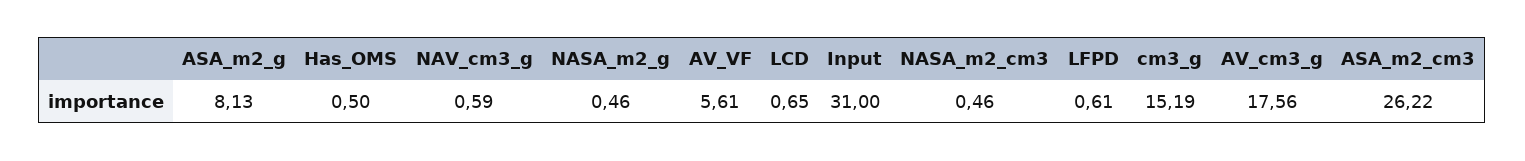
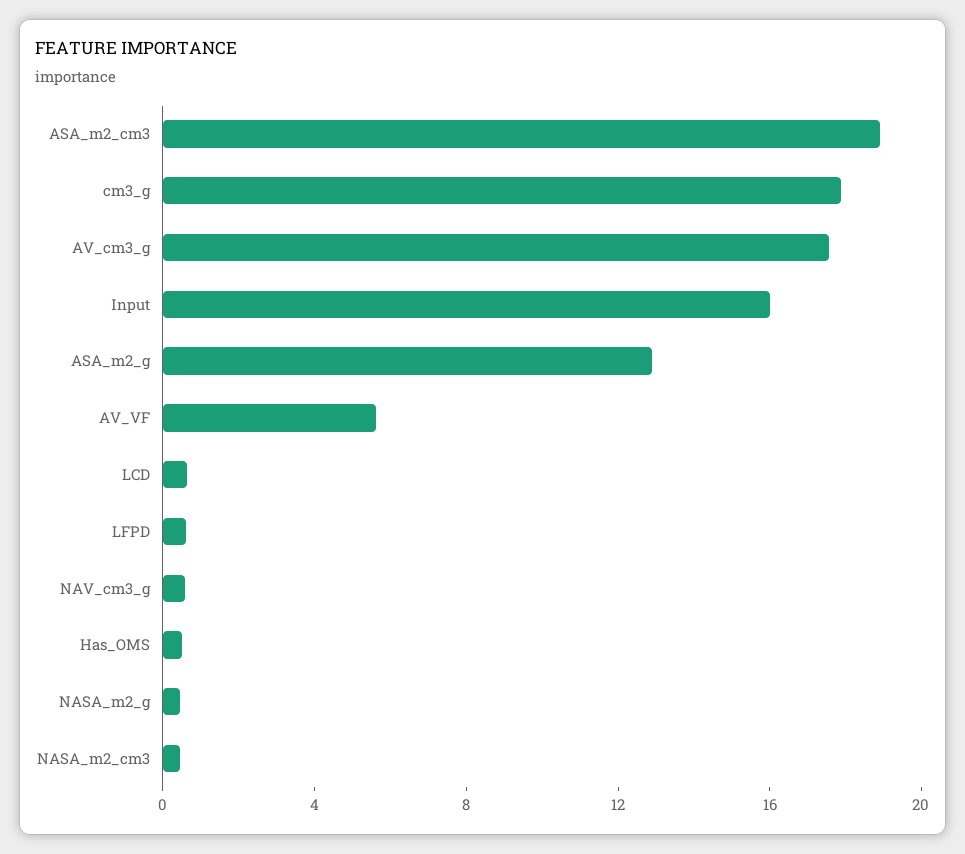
ASA_m2_g: 8.13 -> 13
Input: 31 -> 16
cm3_g: 15.19 -> 18
ASA_m2_cm3: 26.22 -> 19

